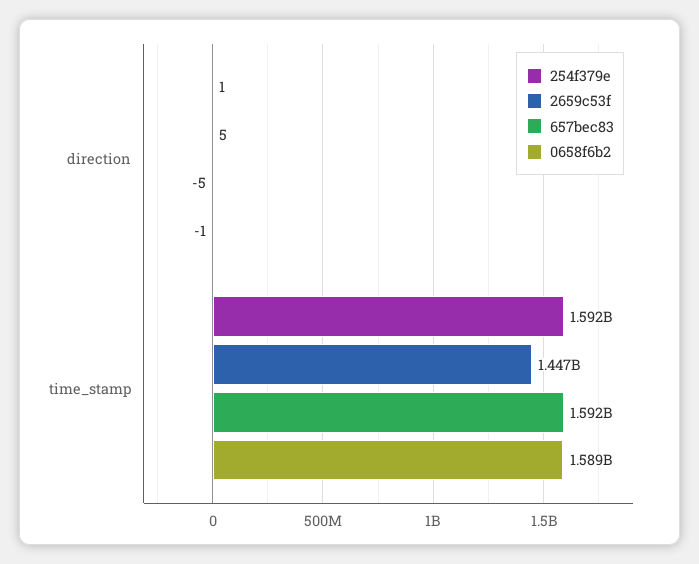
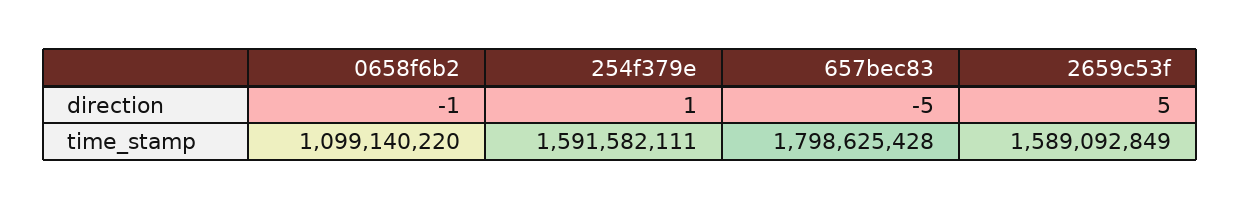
2659c53f, time_stamp: 1447000000 -> 1589092849
657bec83, time_stamp: 1592000000 -> 1798625428
0658f6b2, time_stamp: 1589000000 -> 1099140220

